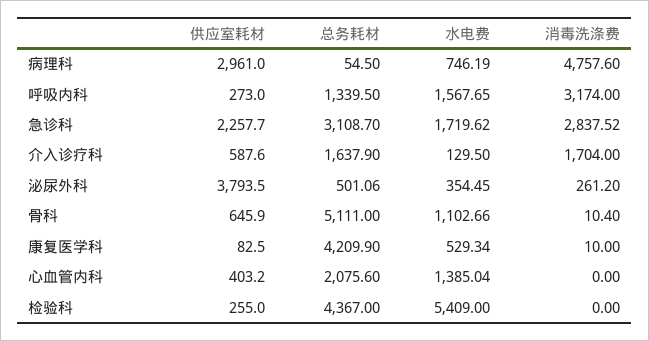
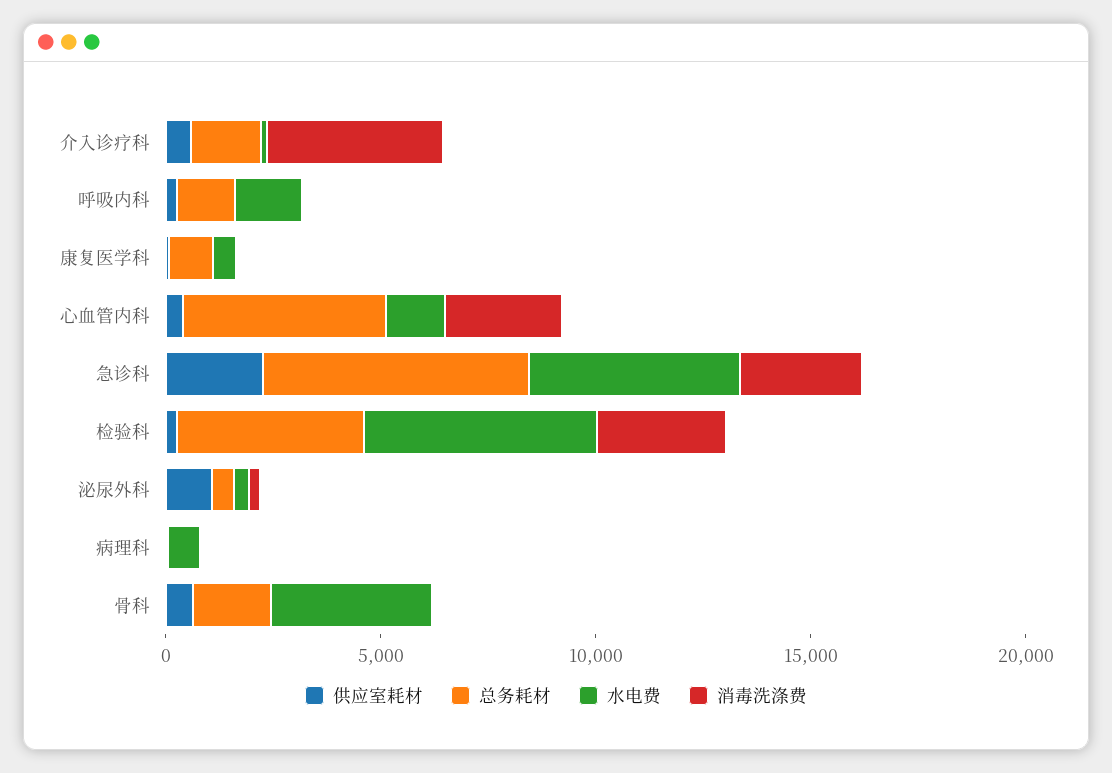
供应室耗材, 病理科: 2961 -> 0
消毒洗涤费, 病理科: 4757.6 -> 0
消毒洗涤费, 呼吸内科: 3174 -> 0
总务耗材, 急诊科: 3108.7 -> 6000
水电费, 急诊科: 1719.62 -> 5000
消毒洗涤费, 介入诊疗科: 1704 -> 4000
供应室耗材, 泌尿外科: 3793.5 -> 1000
总务耗材, 骨科: 5111 -> 2000
水电费, 骨科: 1102.66 -> 4000
总务耗材, 康复医学科: 4209.9 -> 1000
总务耗材, 心血管内科: 2075.6 -> 5000
消毒洗涤费, 心血管内科: 0 -> 3000
消毒洗涤费, 检验科: 0 -> 3000

